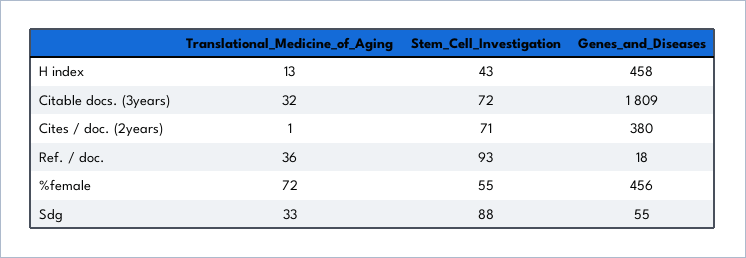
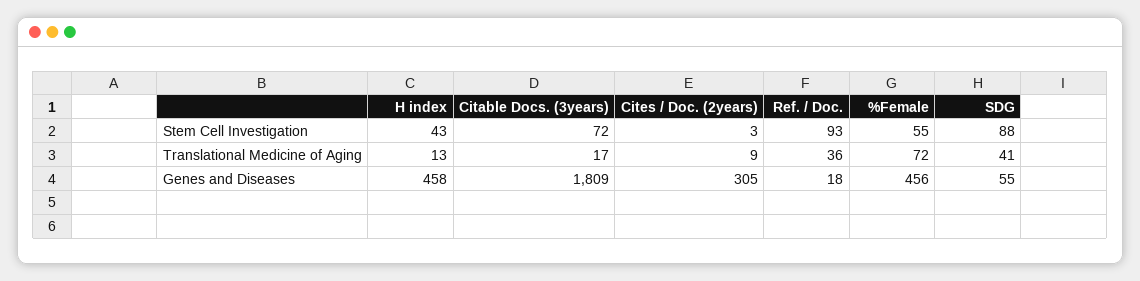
Translational_Medicine_of_Aging, Citable docs. (3years): 32 -> 17
Translational_Medicine_of_Aging, Cites / doc. (2years): 1 -> 9
Stem_Cell_Investigation, Cites / doc. (2years): 71 -> 3
Genes_and_Diseases, Cites / doc. (2years): 380 -> 305
Translational_Medicine_of_Aging, Sdg: 33 -> 41

